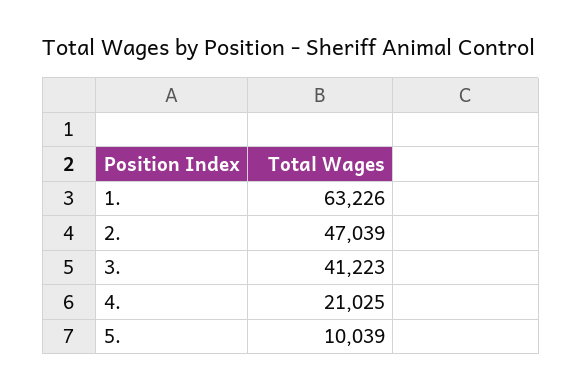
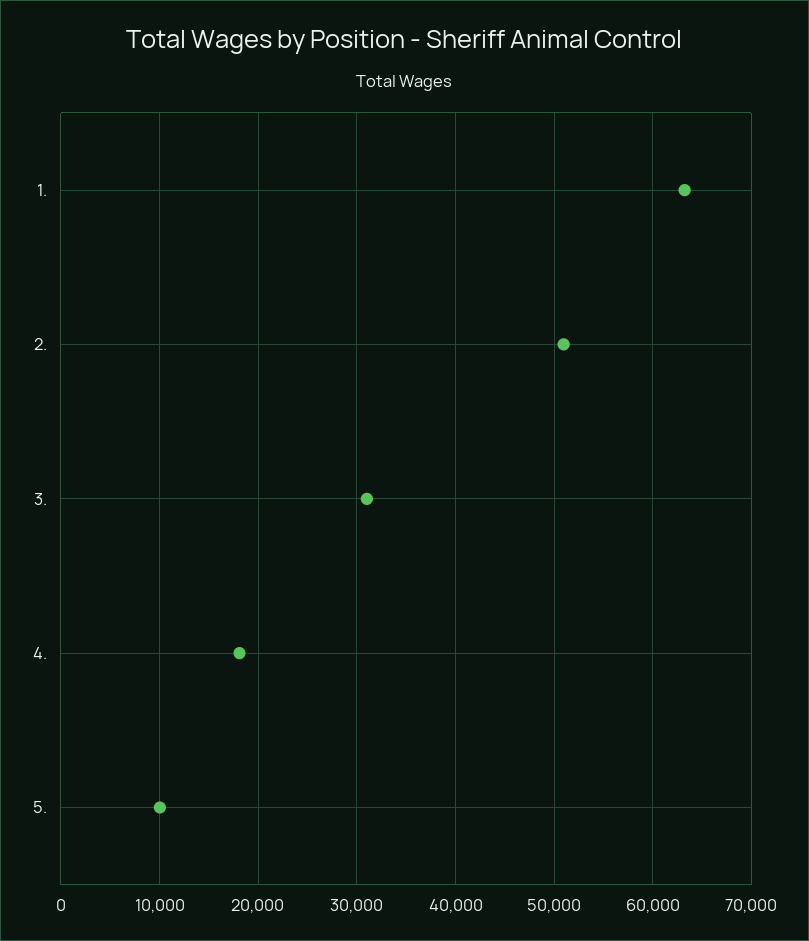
2.: 47039 -> 51000
3.: 41223 -> 31000
4.: 21025 -> 18000

